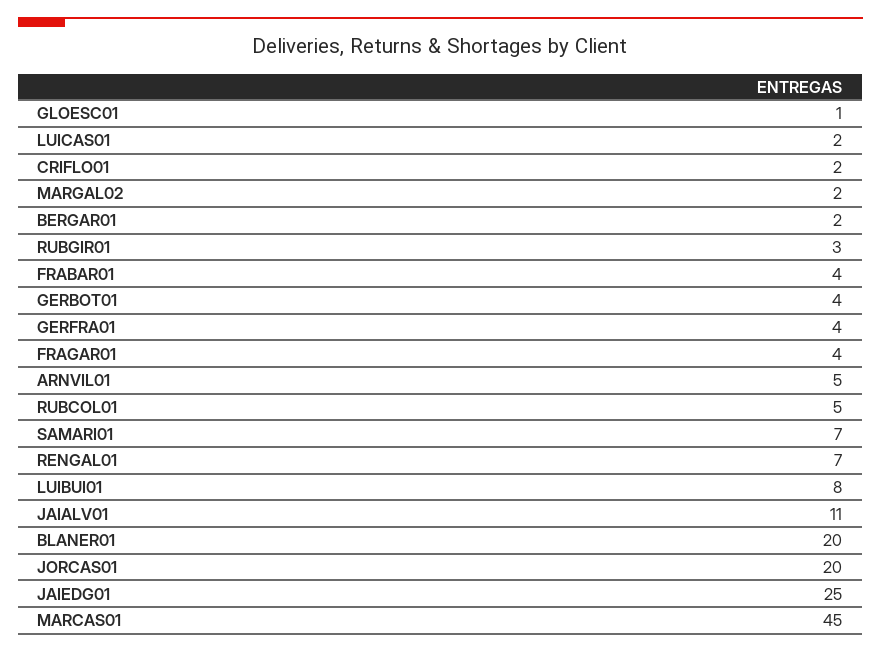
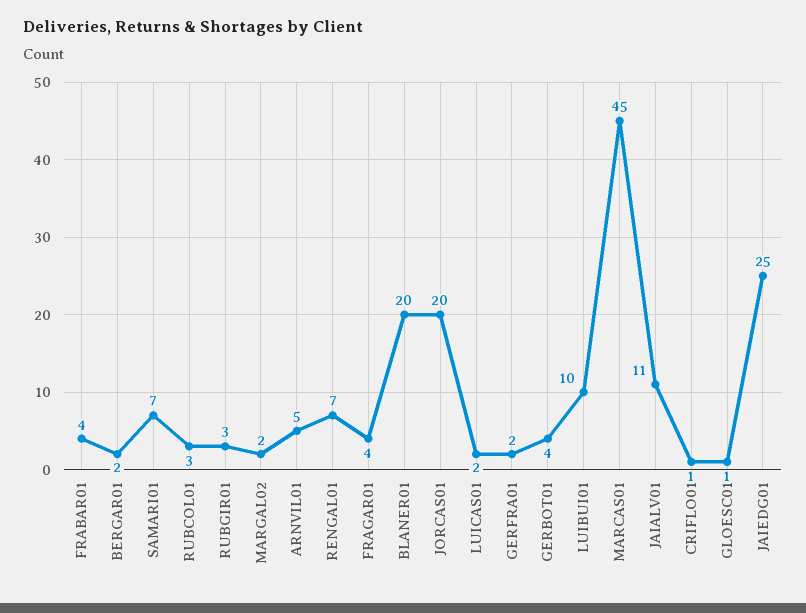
CRIFLO01: 2 -> 1
GERFRA01: 4 -> 2
RUBCOL01: 5 -> 3
LUIBUI01: 8 -> 10

